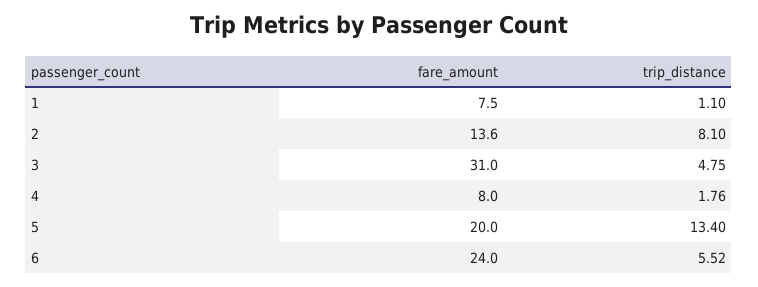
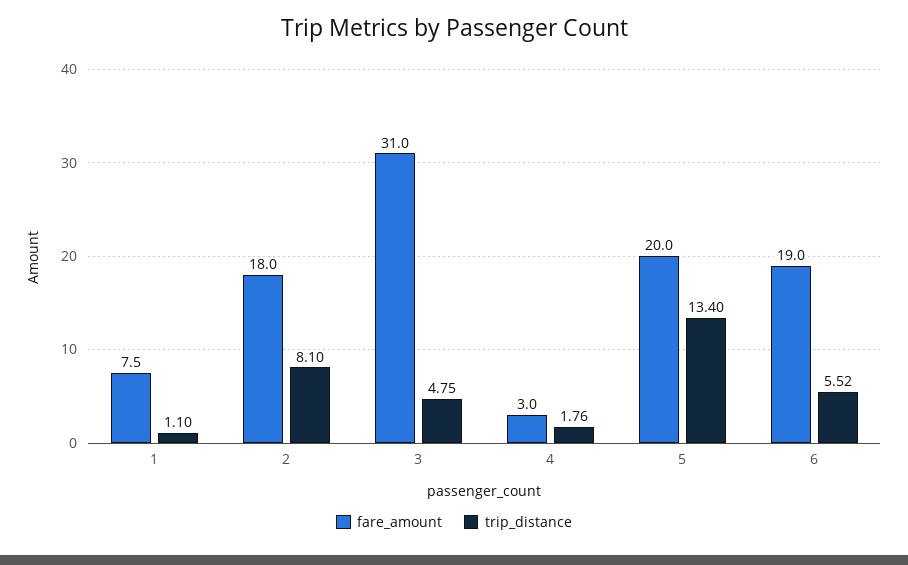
fare_amount, 2: 13.6 -> 18
fare_amount, 4: 8 -> 3
fare_amount, 6: 24 -> 19

